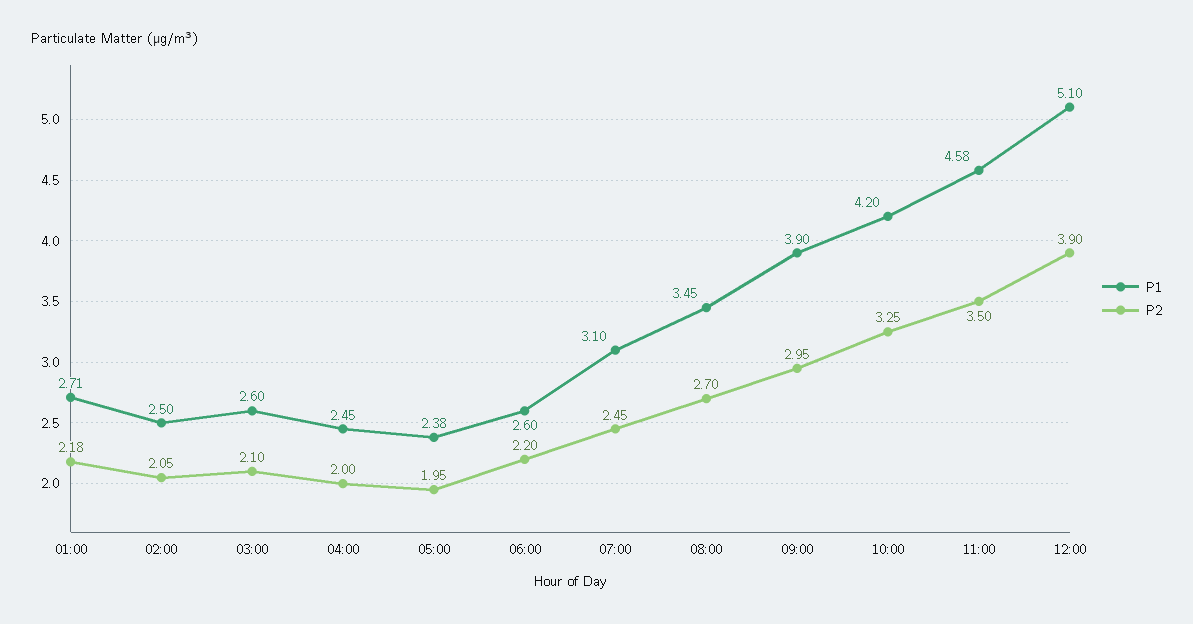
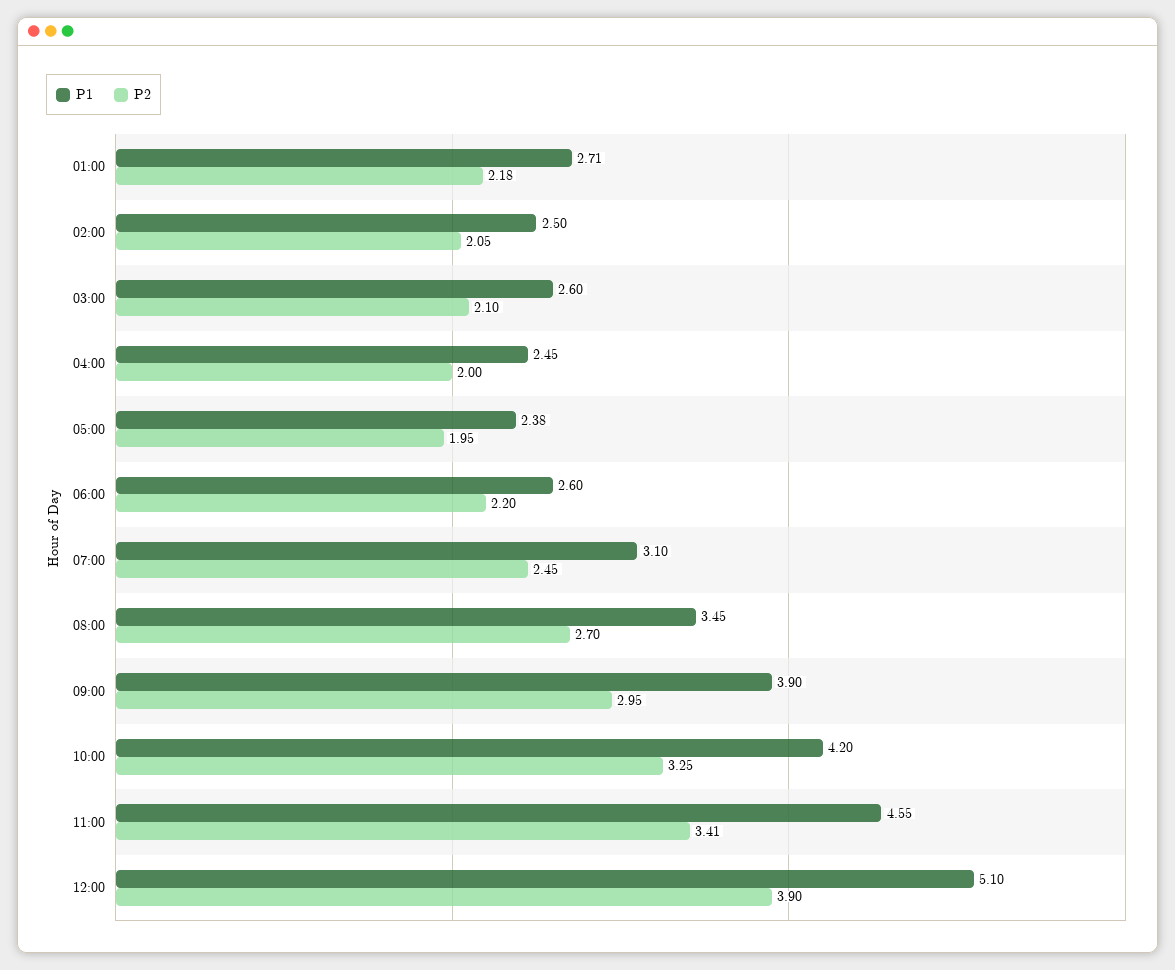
P1, 11:00: 4.58 -> 4.55
P2, 11:00: 3.5 -> 3.41

